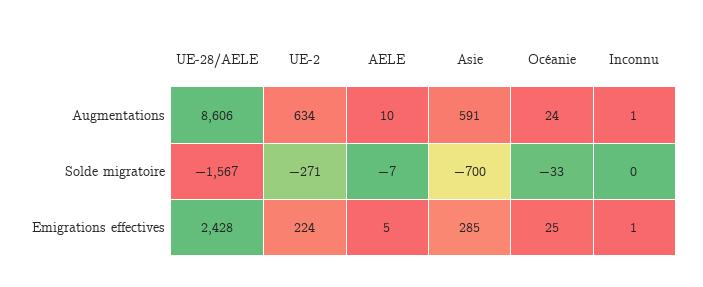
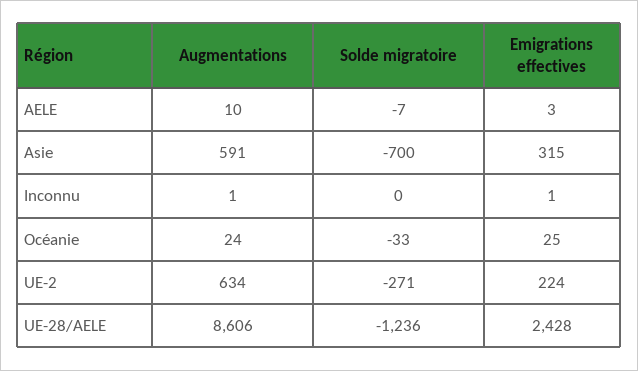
UE-28/AELE, Solde migratoire: -1567 -> -1236
AELE, Emigrations effectives: 5 -> 3
Asie, Emigrations effectives: 285 -> 315

